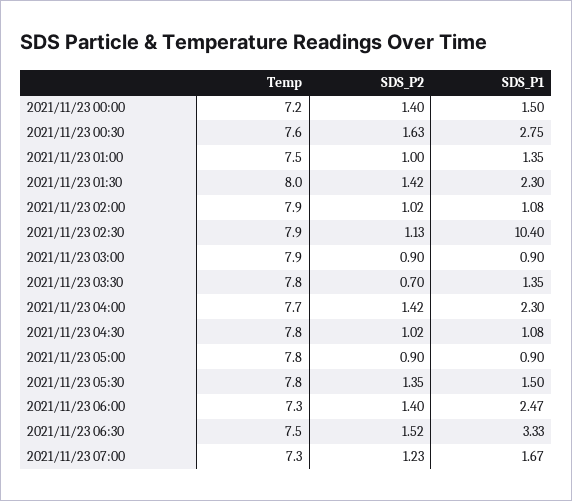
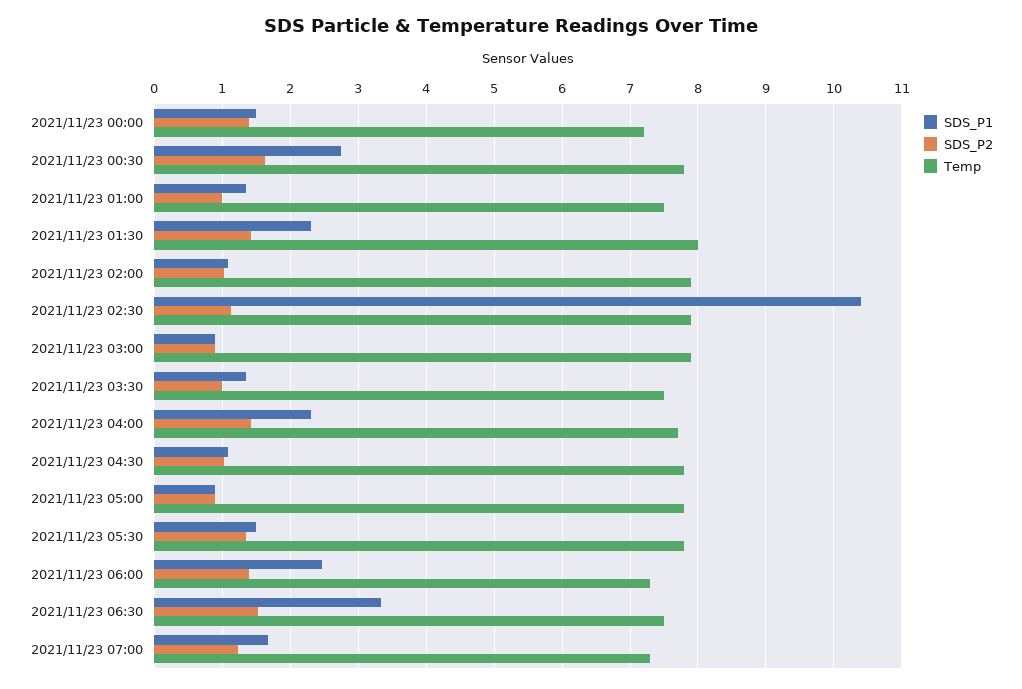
Temp, 2021/11/23 00:30: 7.6 -> 7.8
Temp, 2021/11/23 03:30: 7.8 -> 7.5
SDS_P2, 2021/11/23 03:30: 0.7 -> 1

